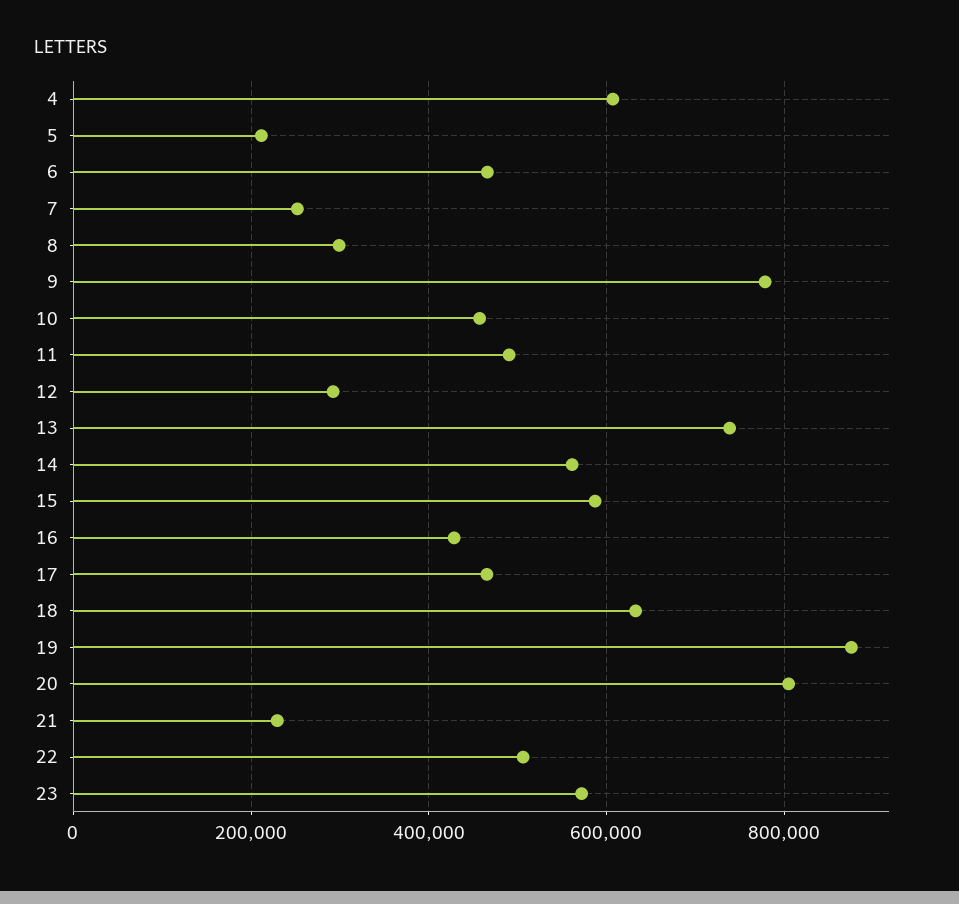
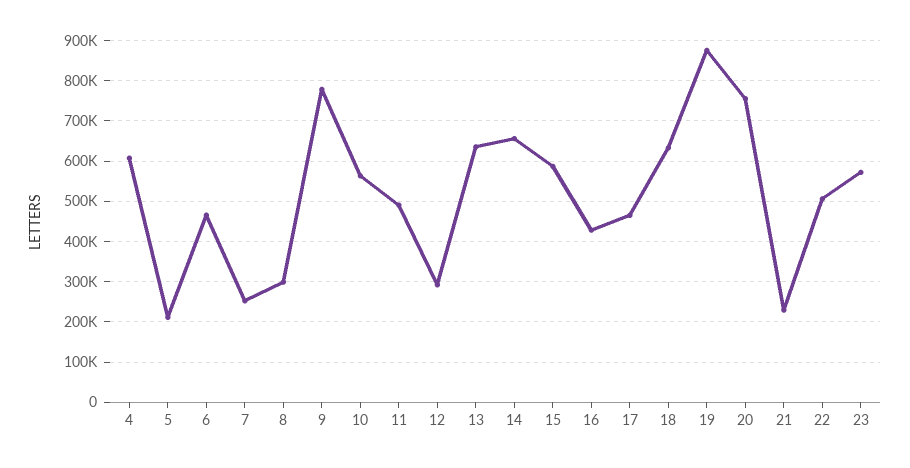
10: 460000 -> 560000
13: 740000 -> 640000
14: 560000 -> 660000
20: 800000 -> 760000

